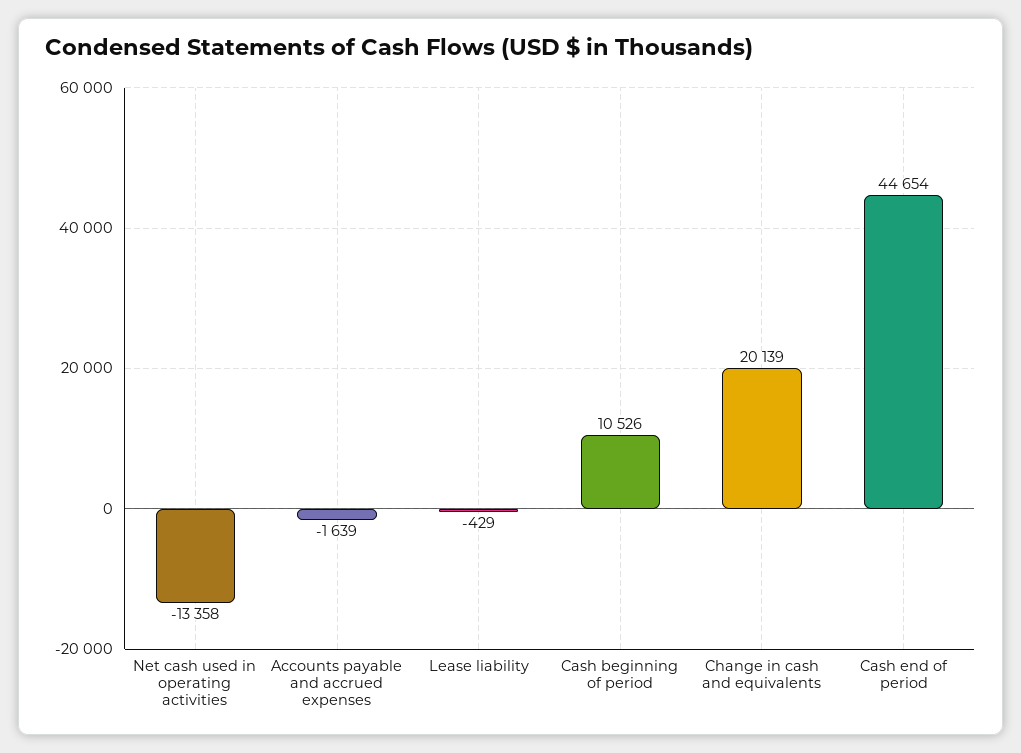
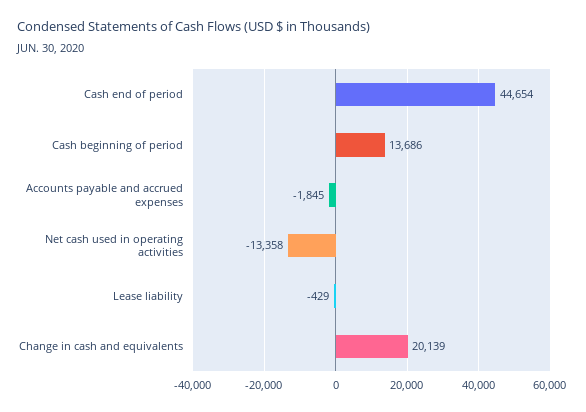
Accounts payable and accrued expenses: -1639 -> -1845
Cash beginning of period: 10526 -> 13686

